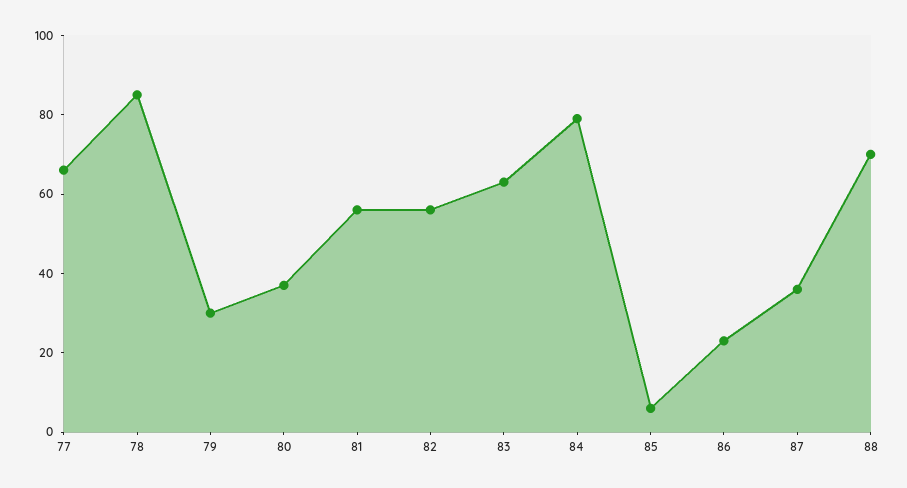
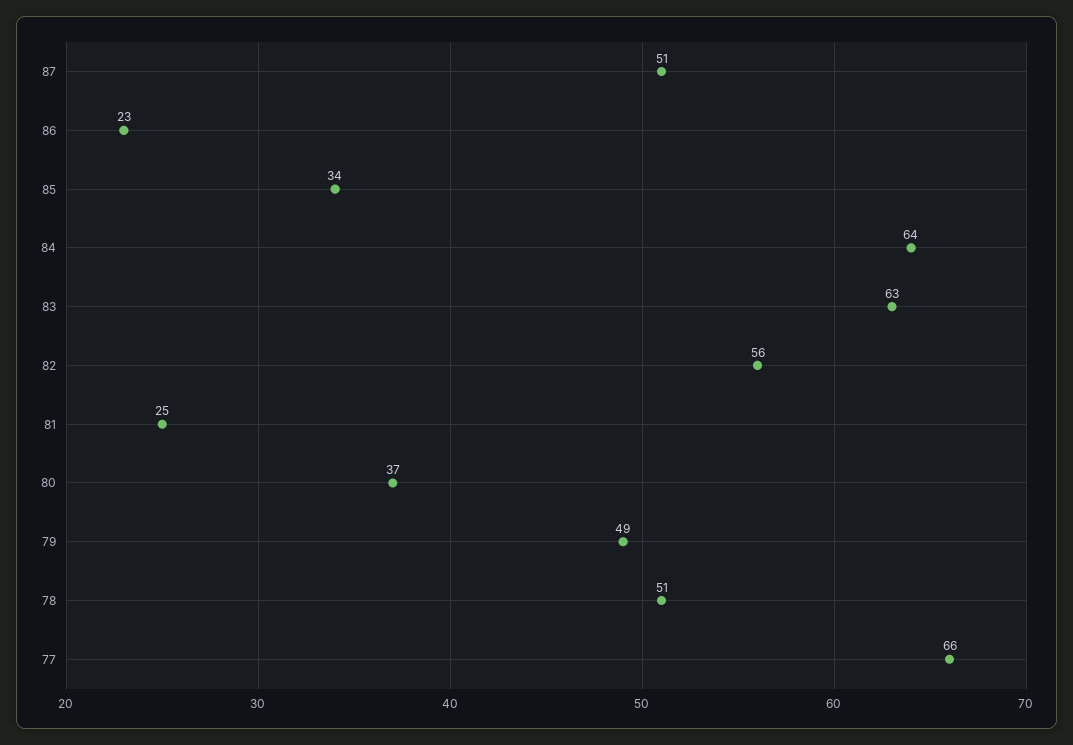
78: 85 -> 51
79: 30 -> 49
81: 55 -> 25
84: 80 -> 64
85: 5 -> 34
87: 35 -> 51
88: 70 -> none

